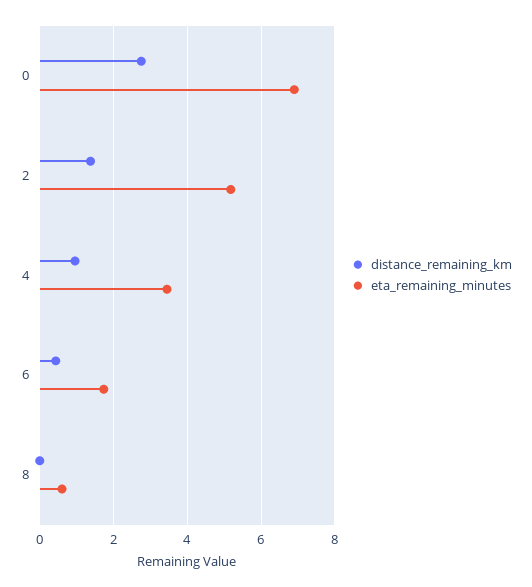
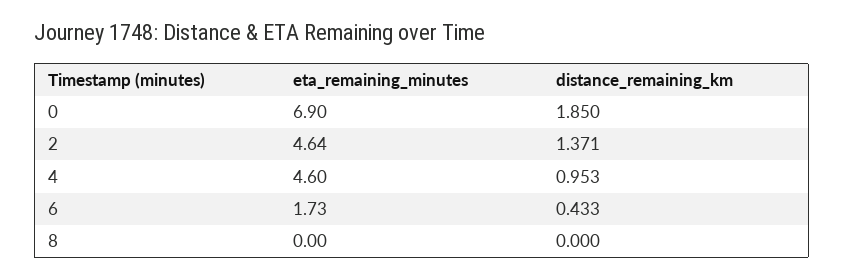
distance_remaining_km, 0: 2.8 -> 1.85
eta_remaining_minutes, 2: 5.2 -> 4.64
eta_remaining_minutes, 4: 3.4 -> 4.6
eta_remaining_minutes, 8: 0.6 -> 0

